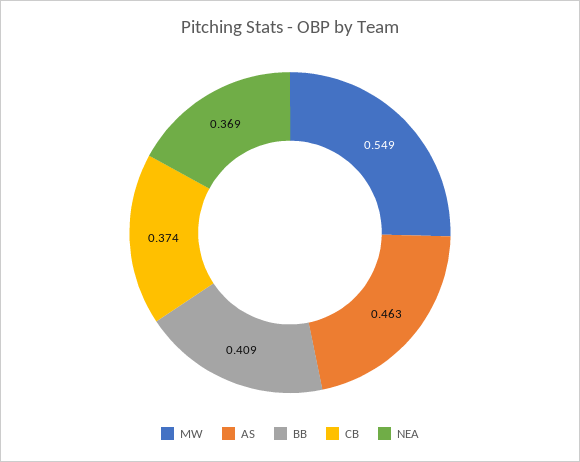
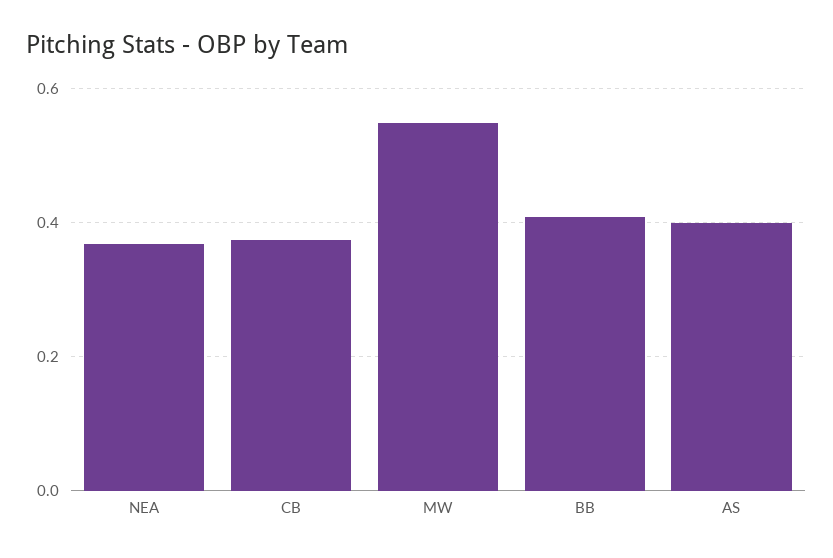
AS: 0.463 -> 0.4

